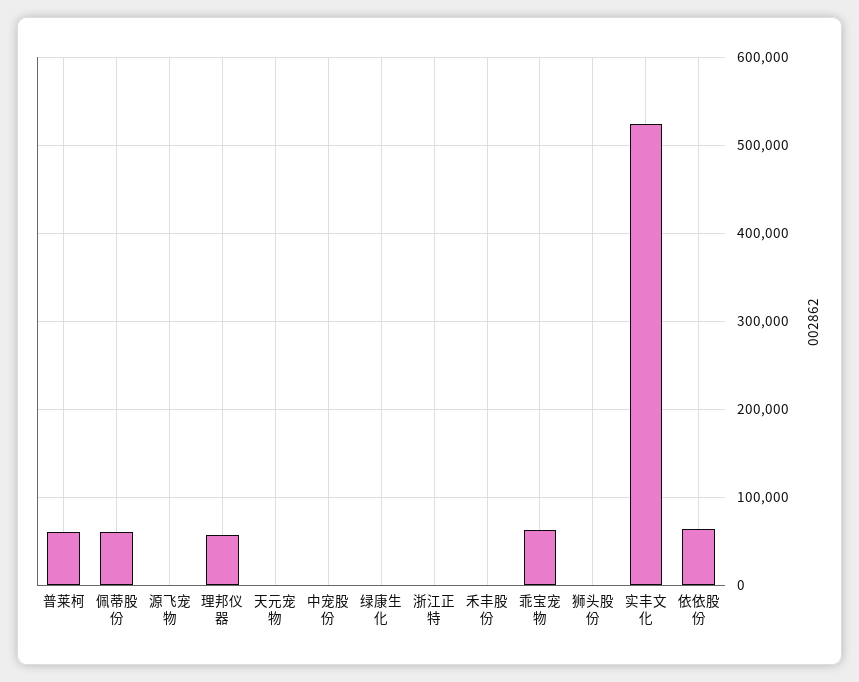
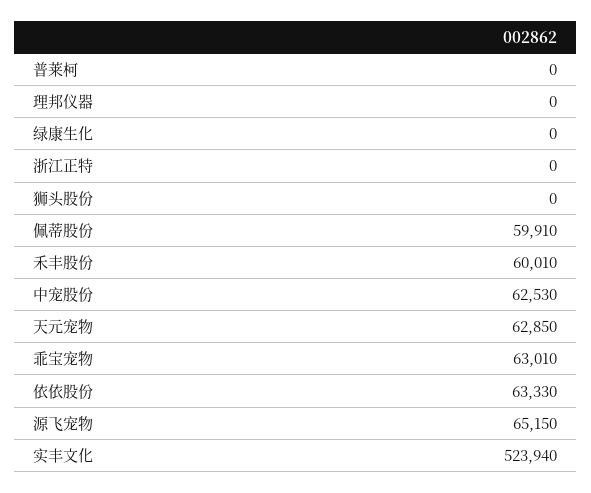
普莱柯: 60000 -> 0
源飞宠物: 0 -> 65150
理邦仪器: 60000 -> 0
天元宠物: 0 -> 62850
中宠股份: 0 -> 62530
禾丰股份: 0 -> 60010

